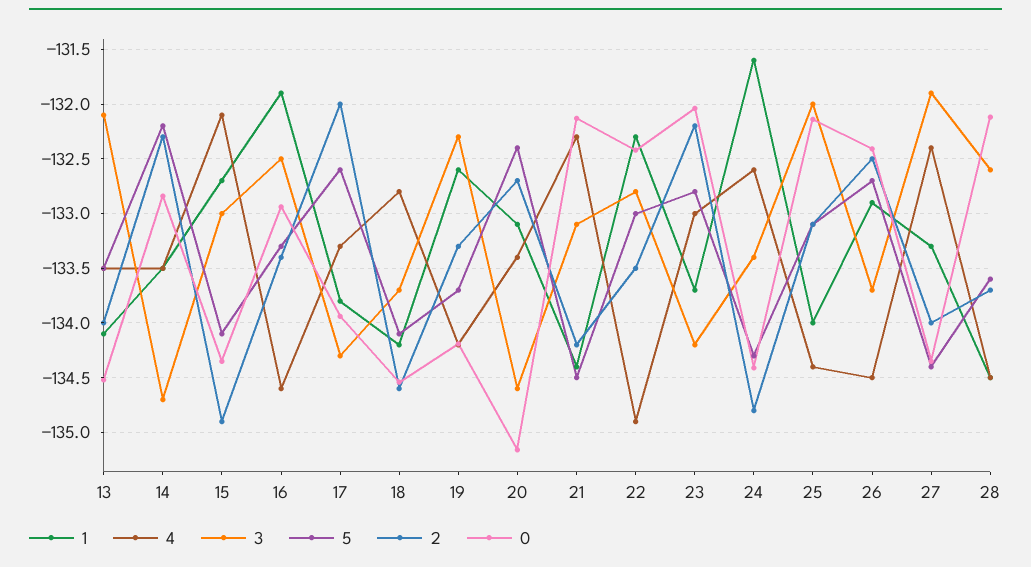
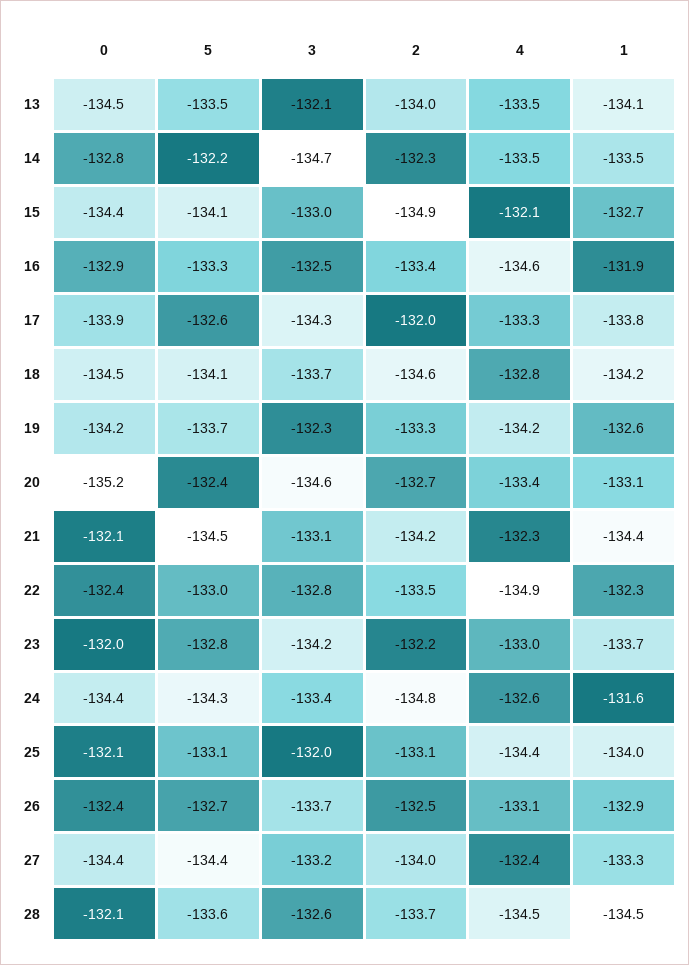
4, 26: -134.5 -> -133.1
3, 27: -131.9 -> -133.2

